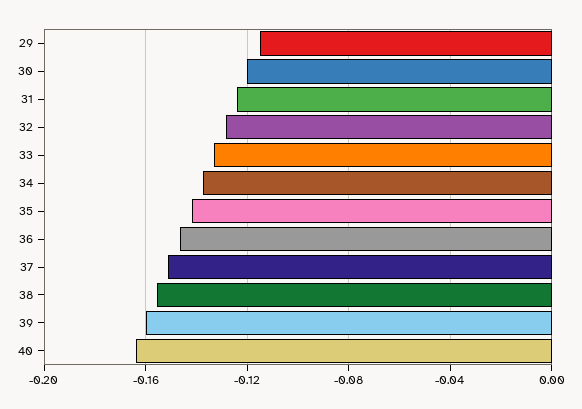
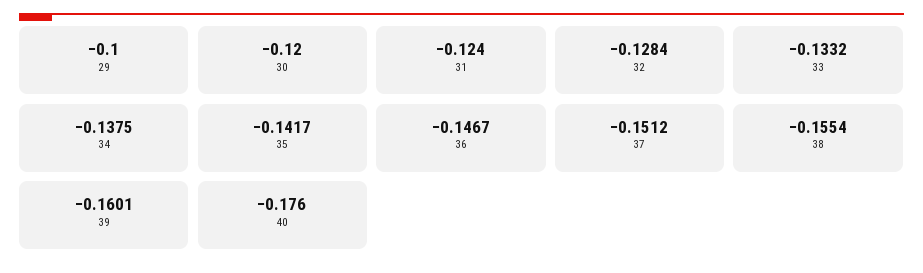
29: -0.115 -> -0.1
40: -0.165 -> -0.176

